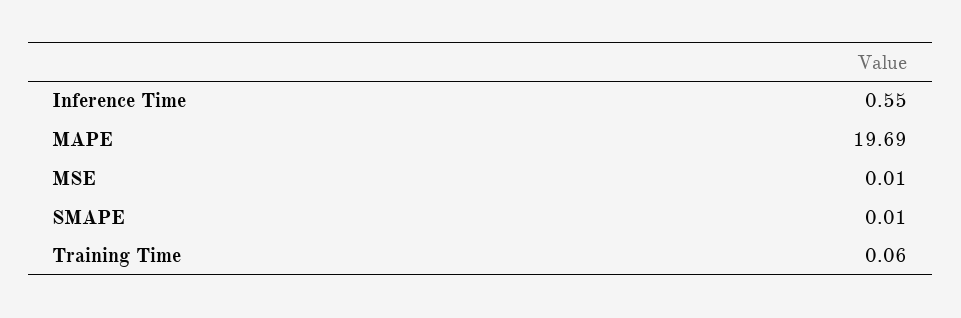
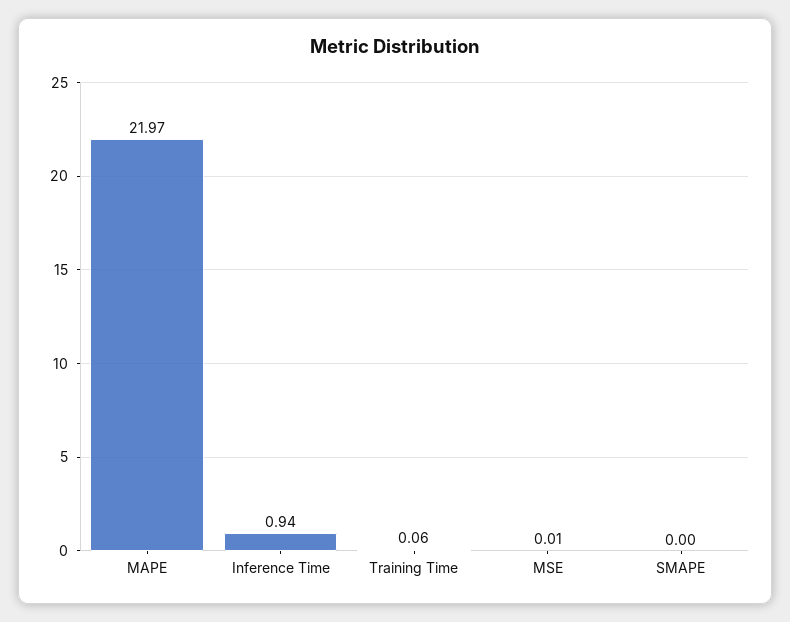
Inference Time: 0.55 -> 0.94
MAPE: 19.69 -> 21.97
SMAPE: 0.01 -> 0

